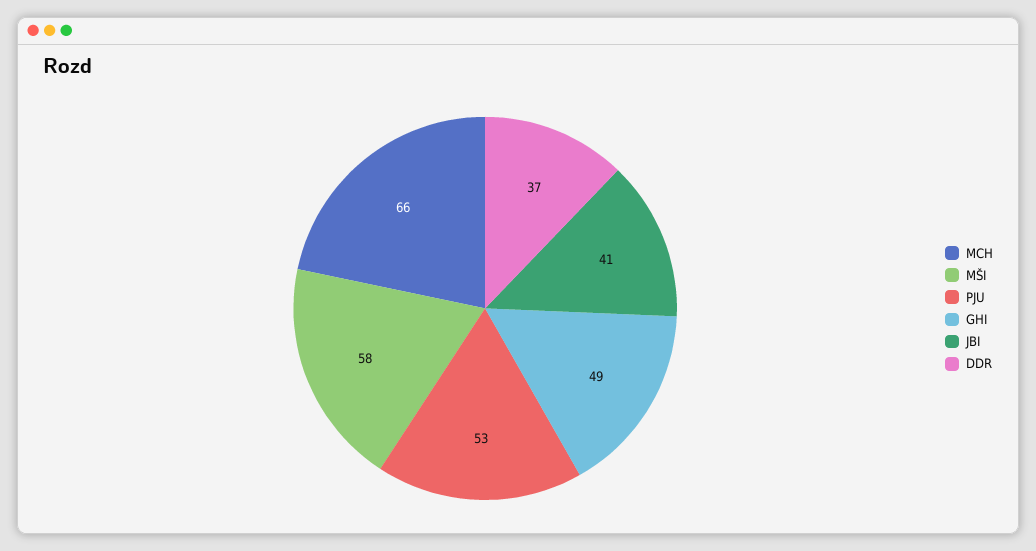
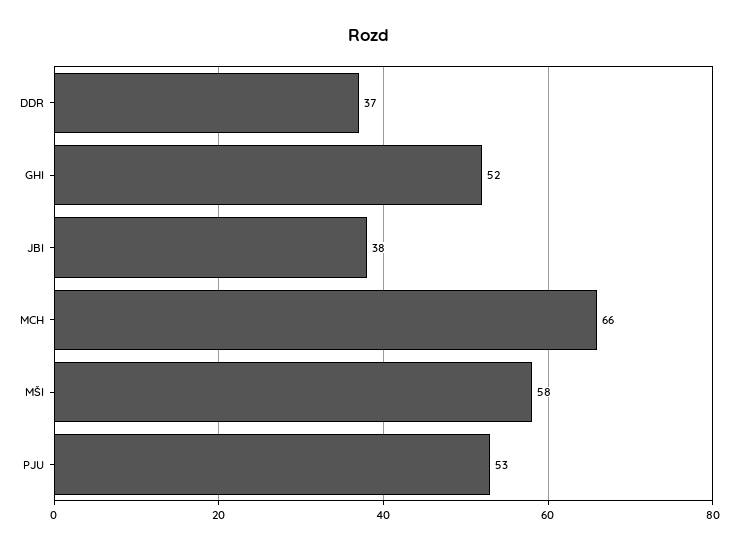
GHI: 49 -> 52
JBI: 41 -> 38

